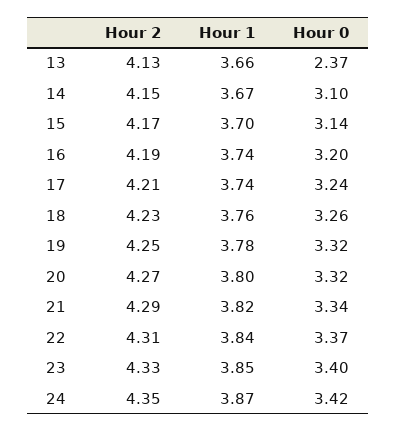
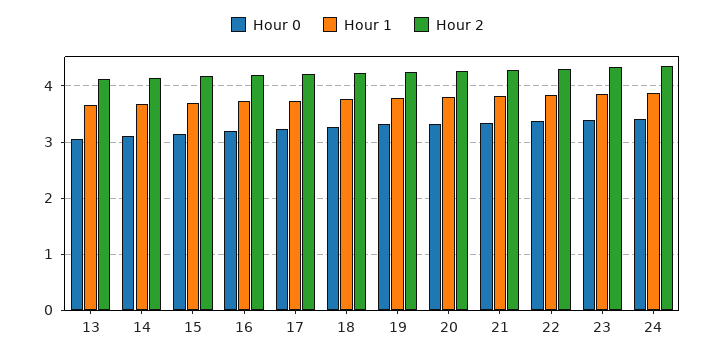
Hour 0, 13: 2.37 -> 3

